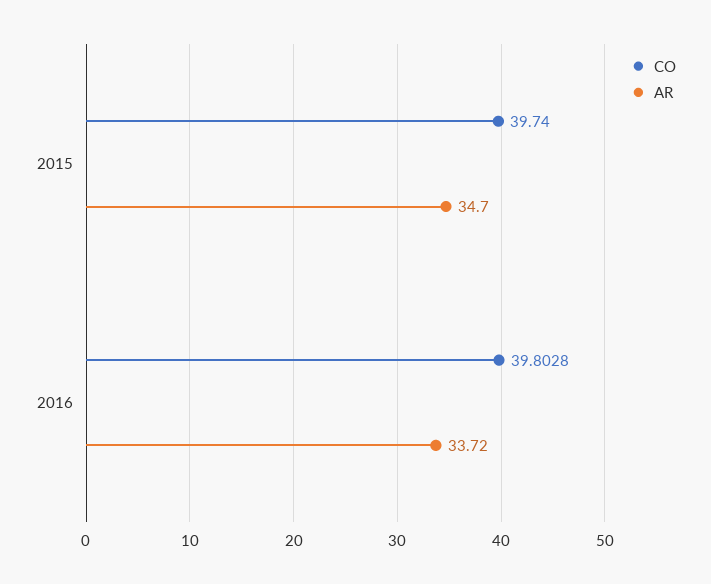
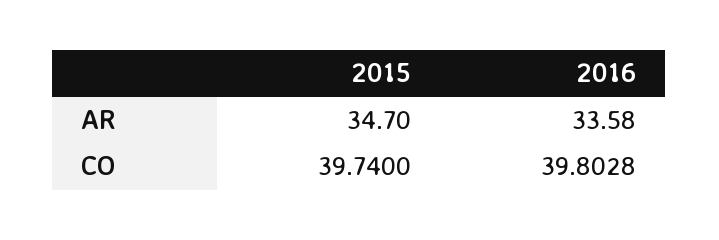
AR, 2016: 33.72 -> 33.58

